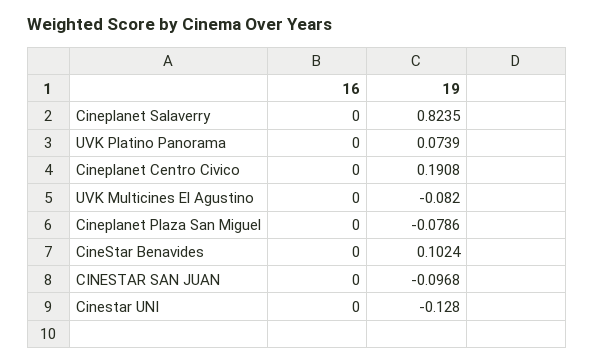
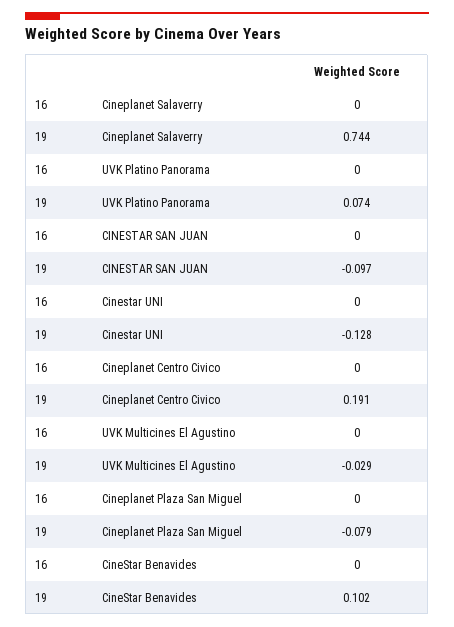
19, Cineplanet Salaverry: 0.8235 -> 0.744
19, UVK Multicines El Agustino: -0.082 -> -0.029

